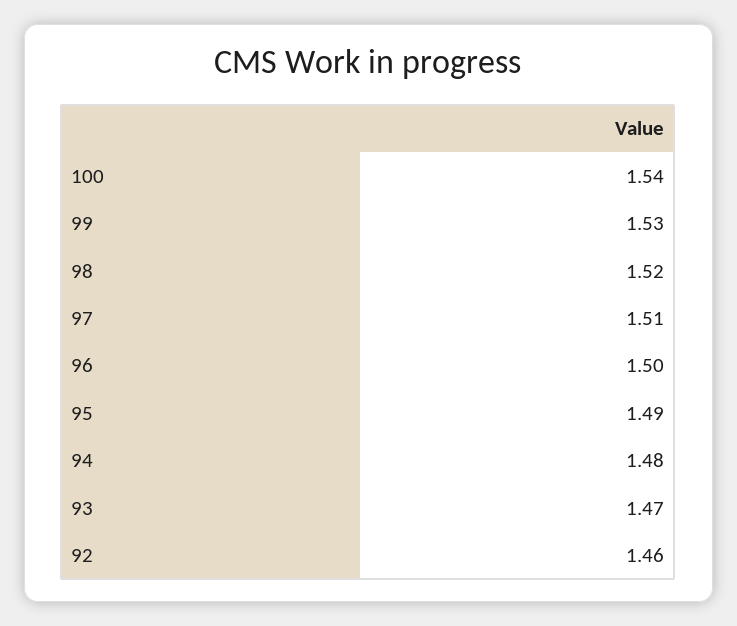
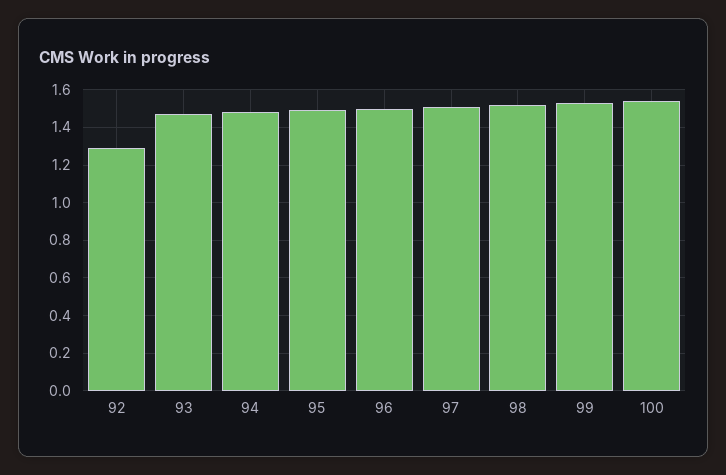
92: 1.46 -> 1.3

